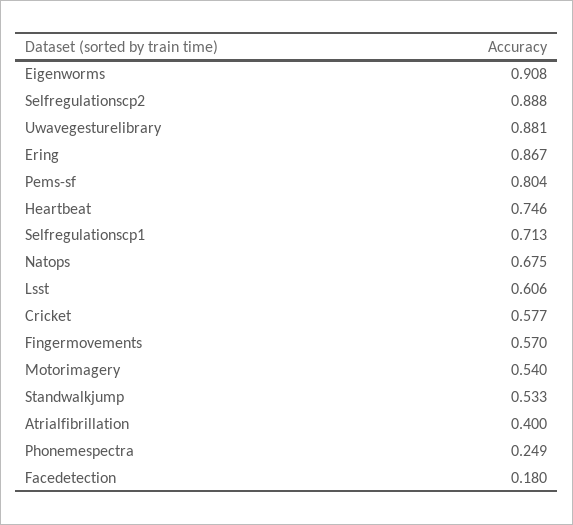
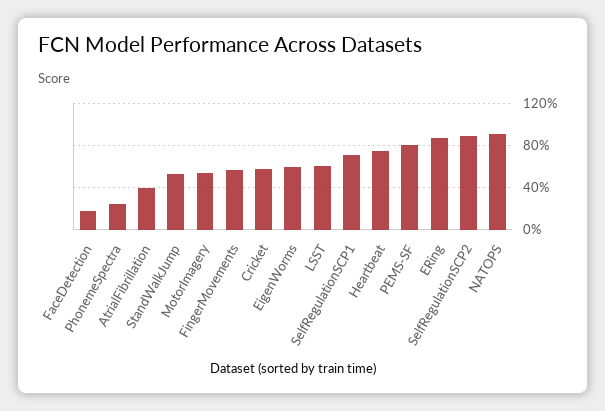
Eigenworms: 0.908 -> 0.6
Uwavegesturelibrary: 0.881 -> none
Natops: 0.675 -> 0.9

